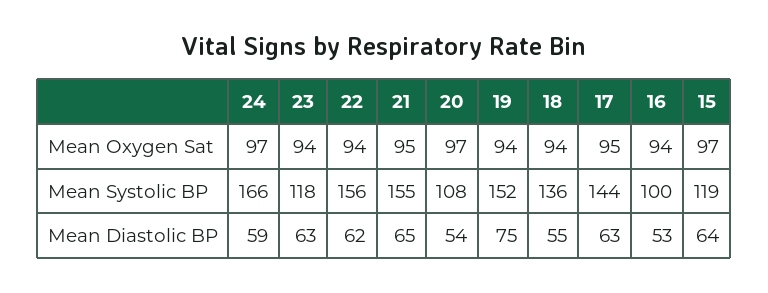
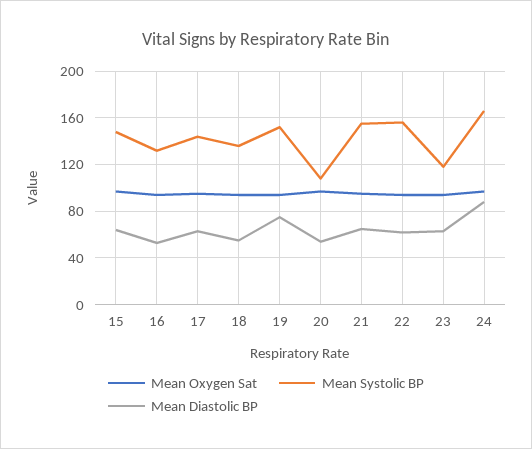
Mean Systolic BP, 16: 100 -> 130
Mean Systolic BP, 15: 119 -> 150
Mean Diastolic BP, 24: 59 -> 90

